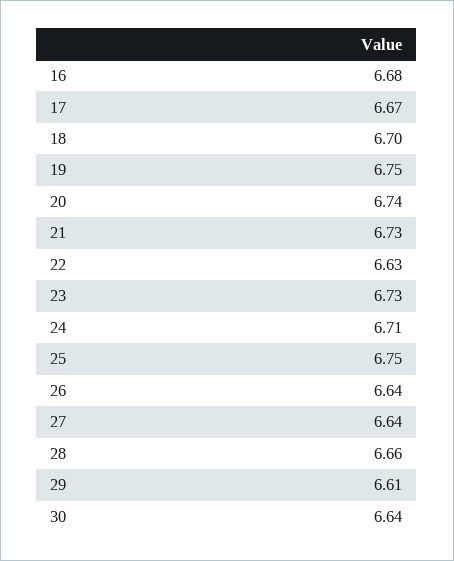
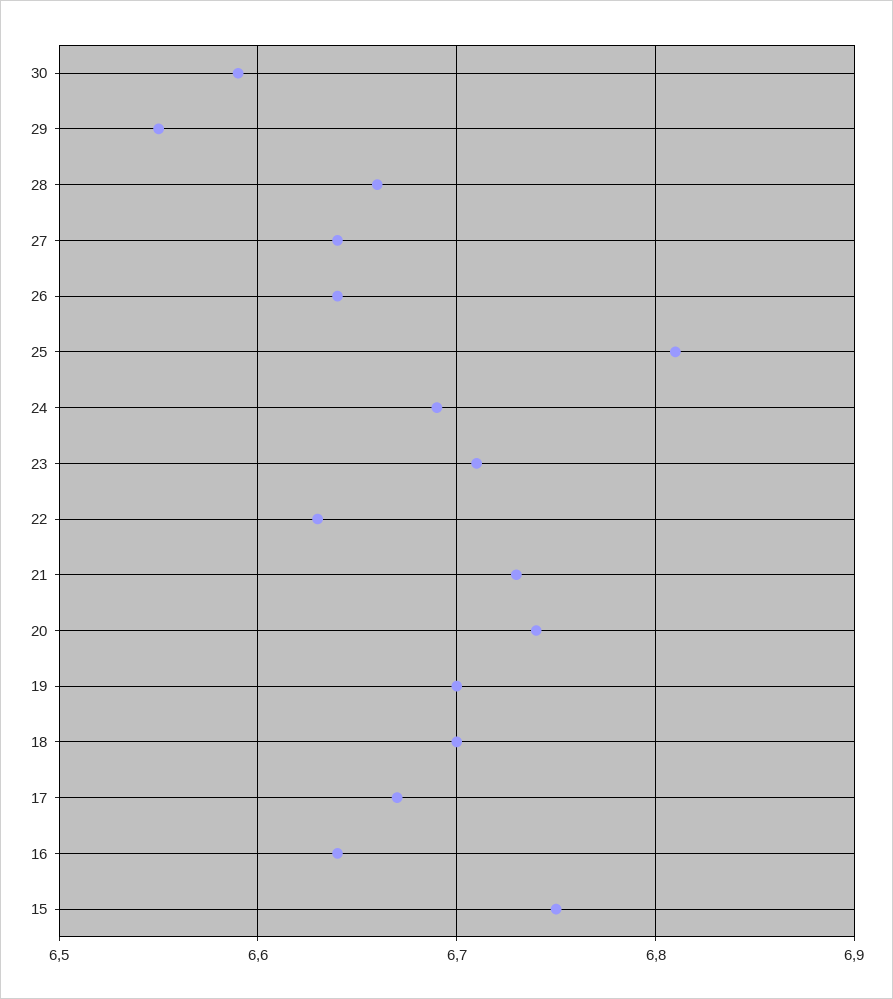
16: 6.68 -> 6.64
19: 6.75 -> 6.7
23: 6.73 -> 6.71
24: 6.71 -> 6.69
25: 6.75 -> 6.81
29: 6.61 -> 6.55
30: 6.64 -> 6.59
15: none -> 6.75

